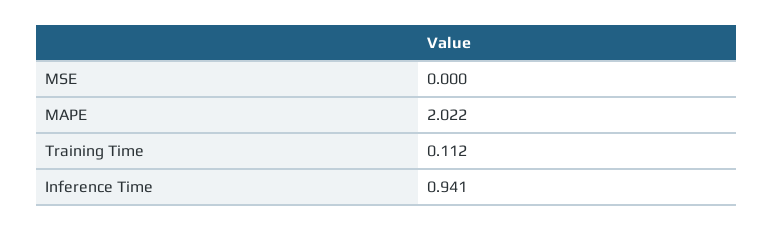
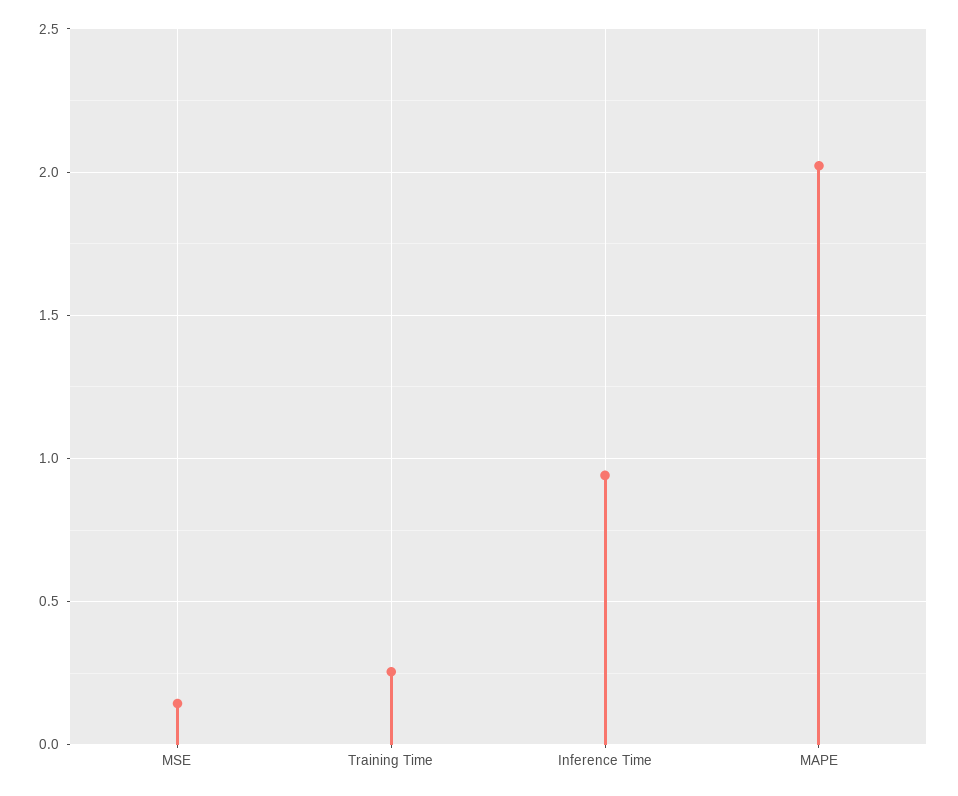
MSE: 0 -> 0.15
Training Time: 0.112 -> 0.25

